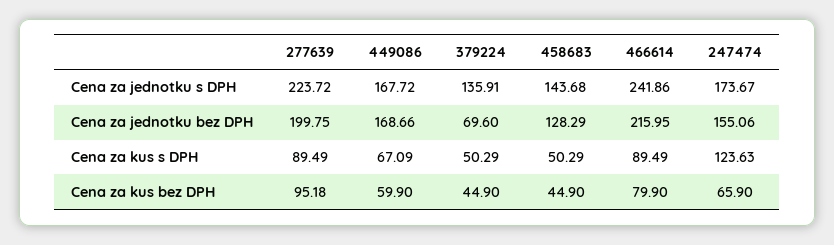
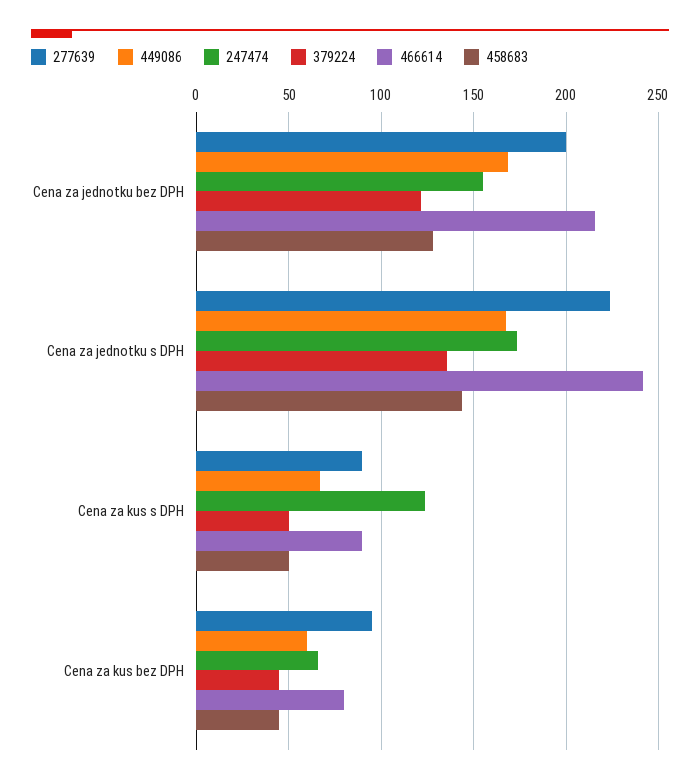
379224, Cena za jednotku bez DPH: 69.6 -> 120

